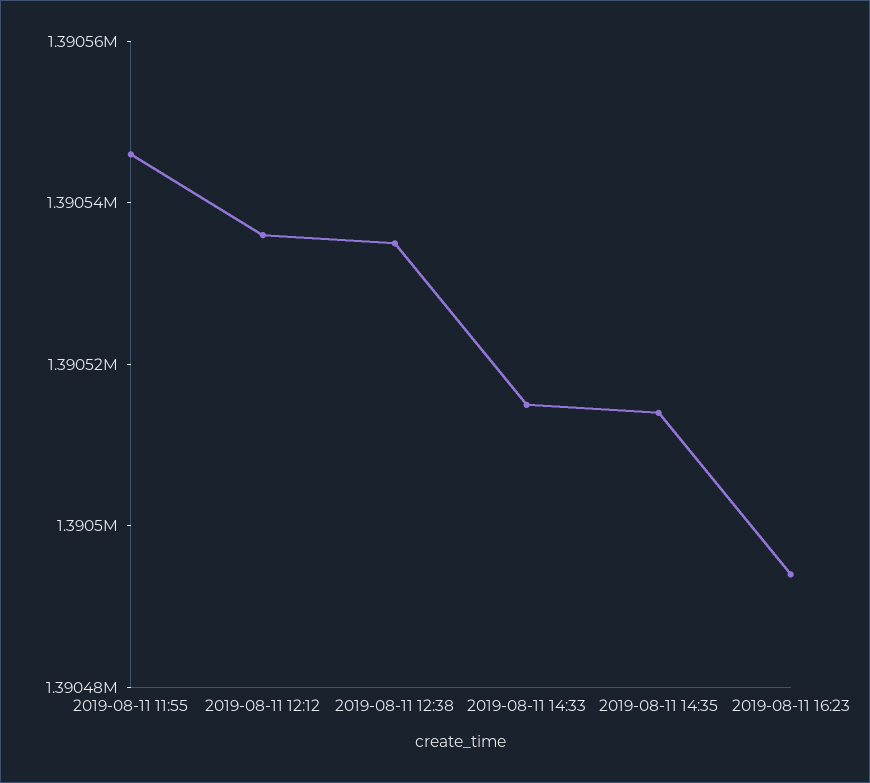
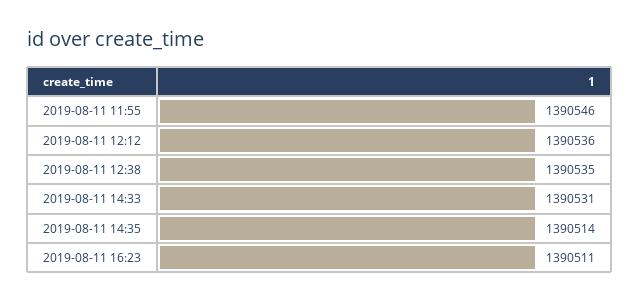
2019-08-11 14:33: 1390515 -> 1390531
2019-08-11 16:23: 1390495 -> 1390511

